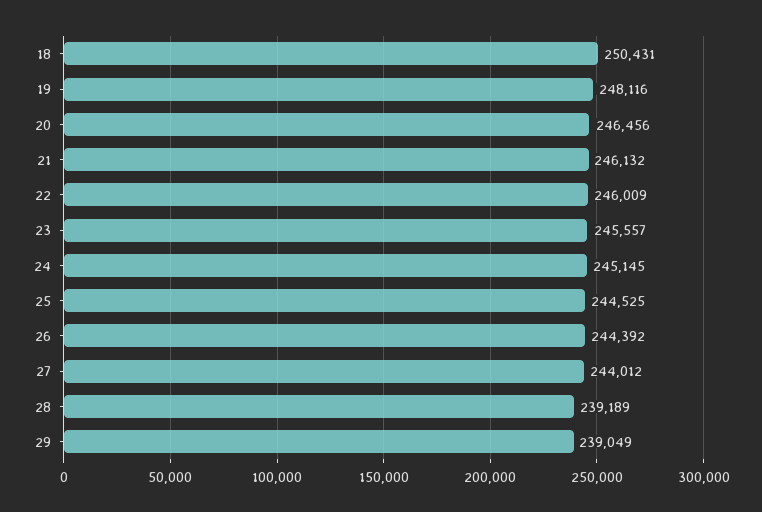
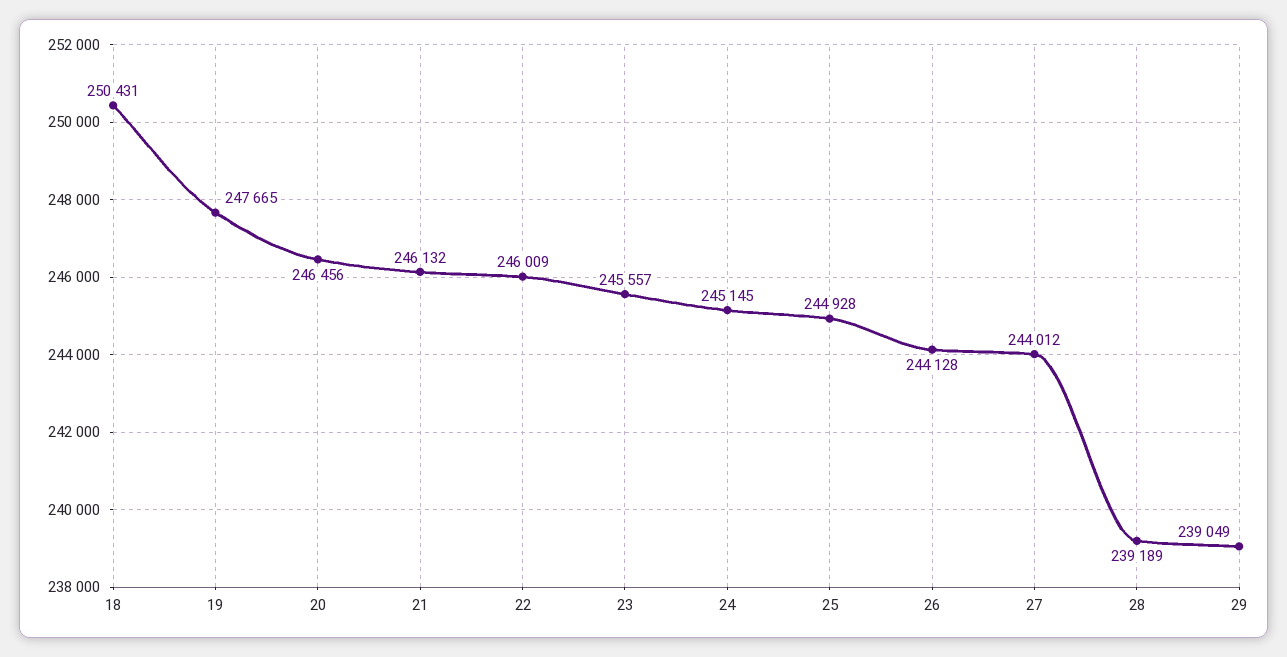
19: 248116 -> 247665
25: 244525 -> 244928
26: 244392 -> 244128

